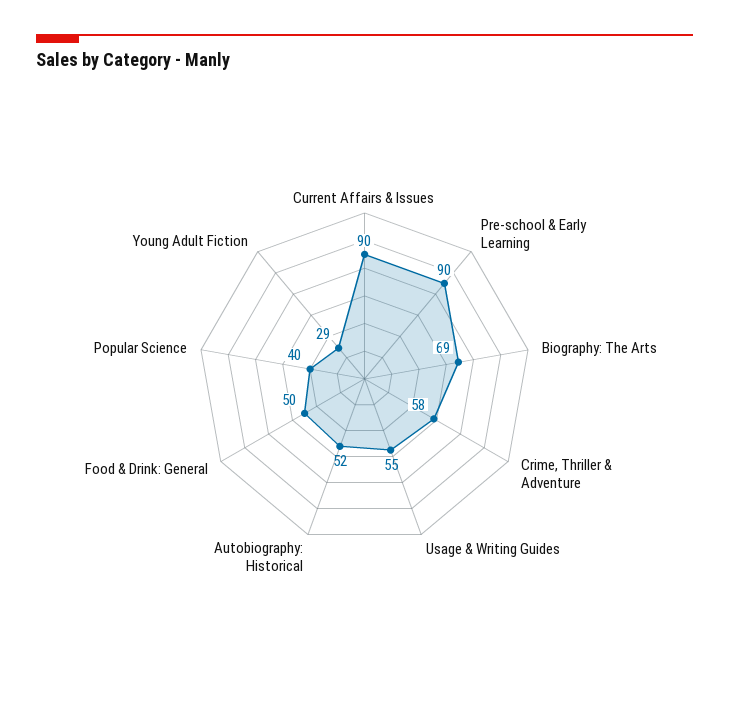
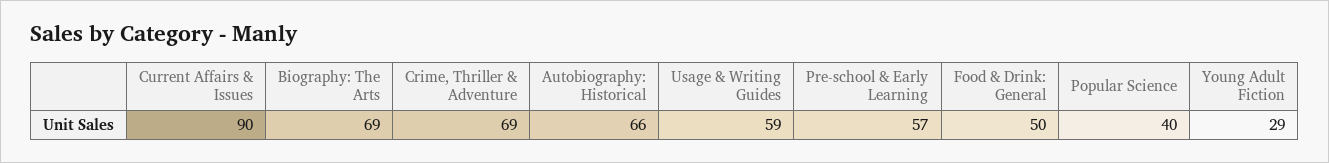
Pre-school & Early Learning: 90 -> 57
Crime, Thriller & Adventure: 58 -> 69
Usage & Writing Guides: 55 -> 59
Autobiography: Historical: 52 -> 66

